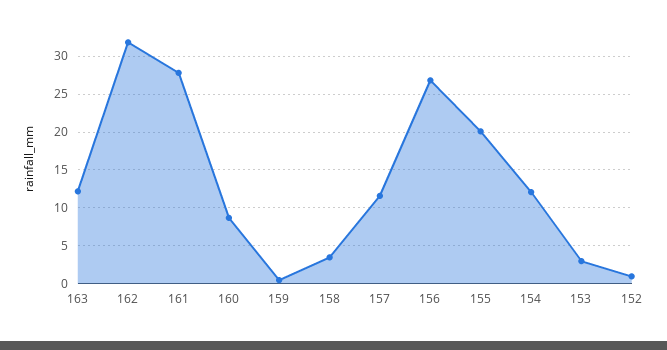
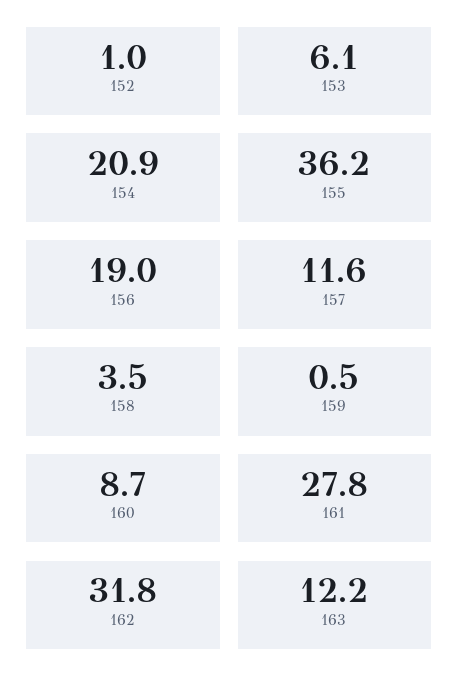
156: 27 -> 19
155: 20 -> 36.2
154: 12 -> 20.9
153: 3 -> 6.1

